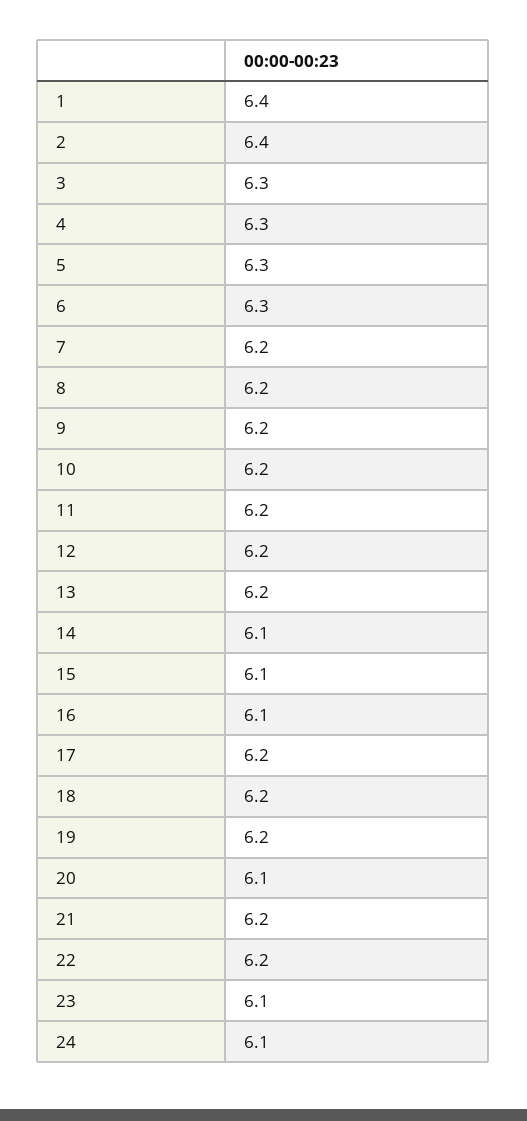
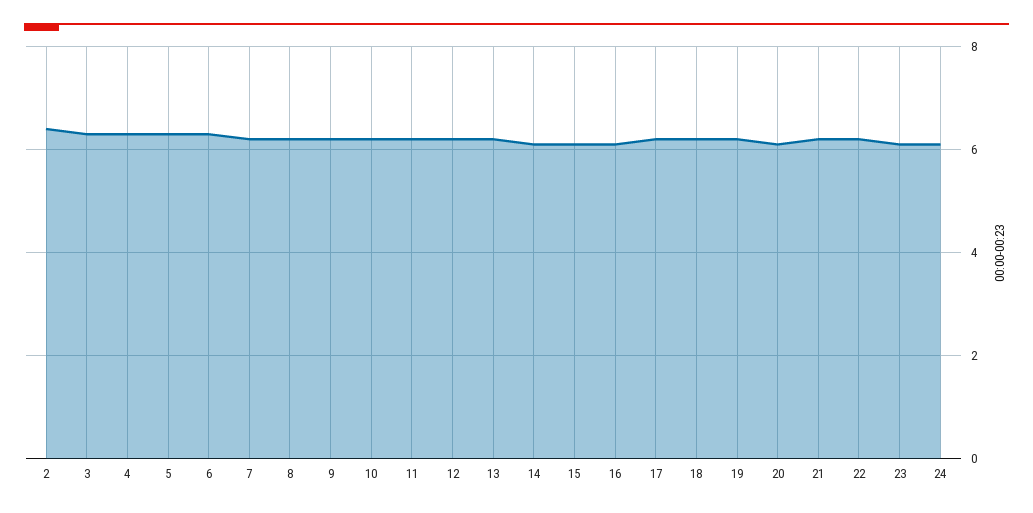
1: 6.4 -> none

